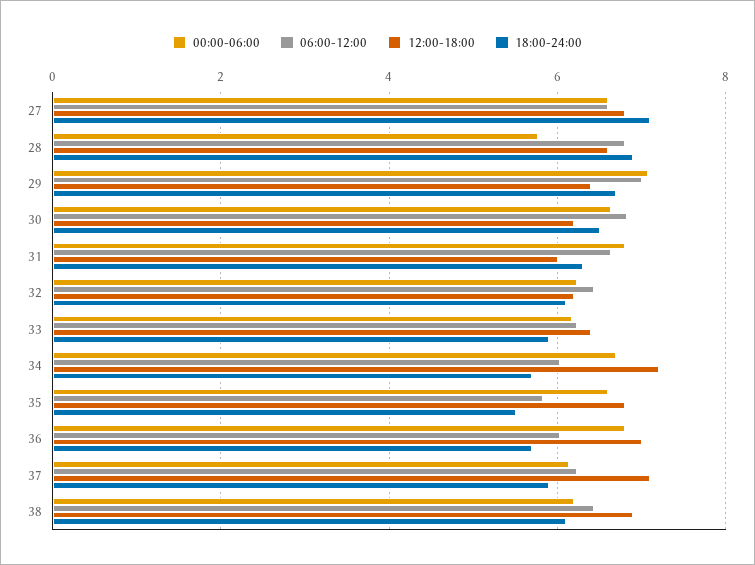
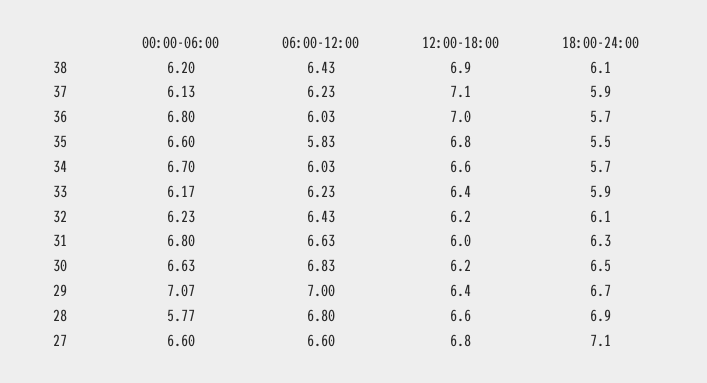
12:00-18:00, 34: 7.2 -> 6.6

